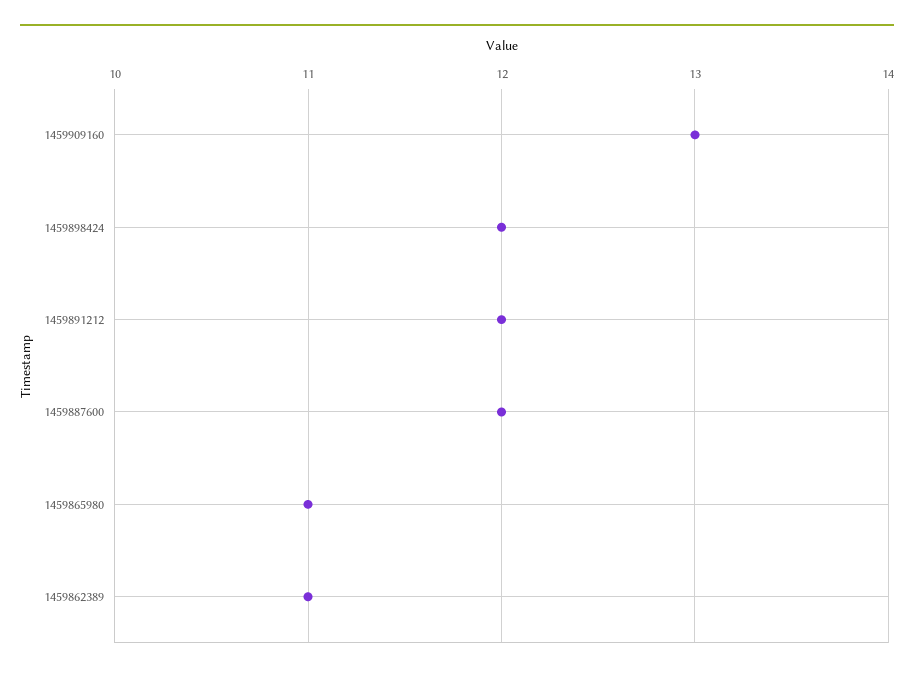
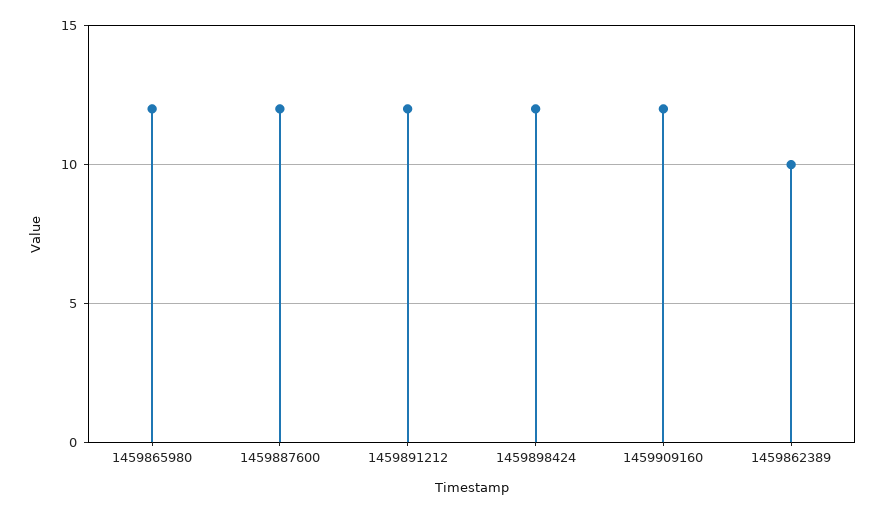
1459909160: 13 -> 12
1459865980: 11 -> 12
1459862389: 11 -> 10

